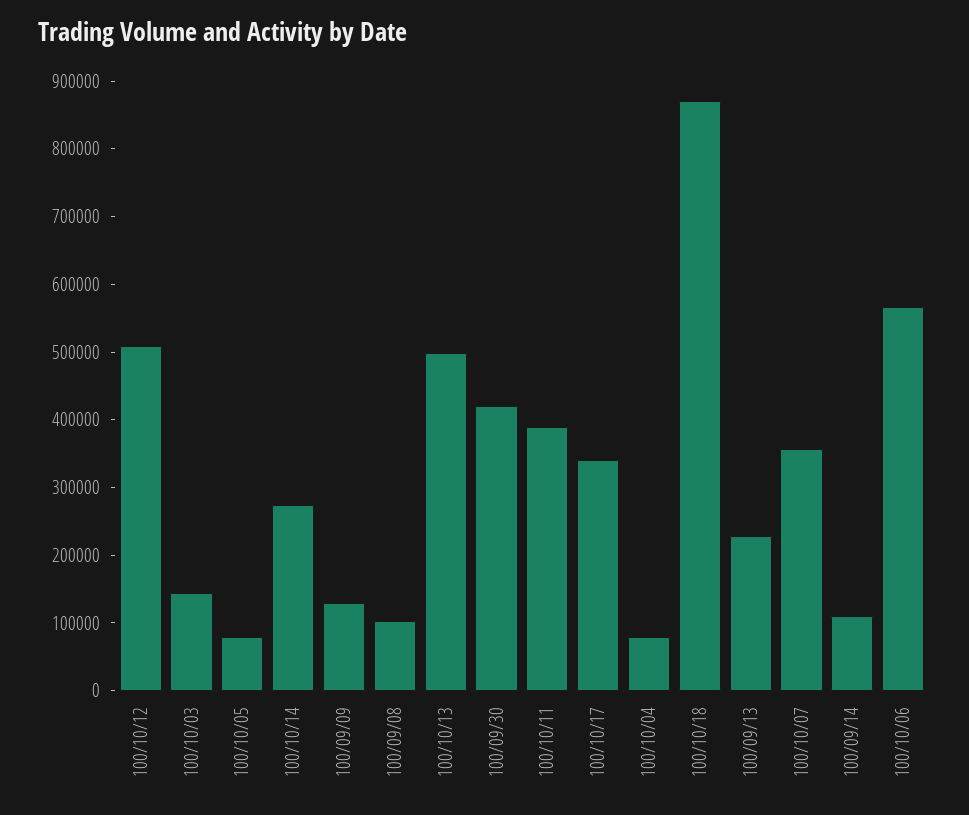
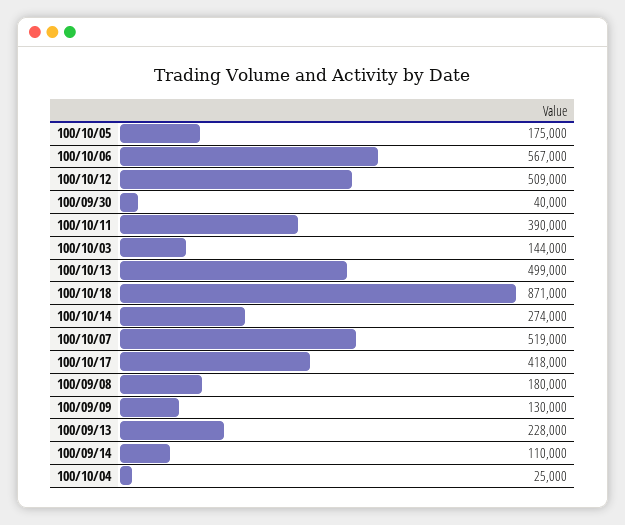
100/10/05: 80000 -> 175000
100/09/08: 100000 -> 180000
100/09/30: 420000 -> 40000
100/10/17: 340000 -> 418000
100/10/04: 80000 -> 25000
100/10/07: 360000 -> 519000

